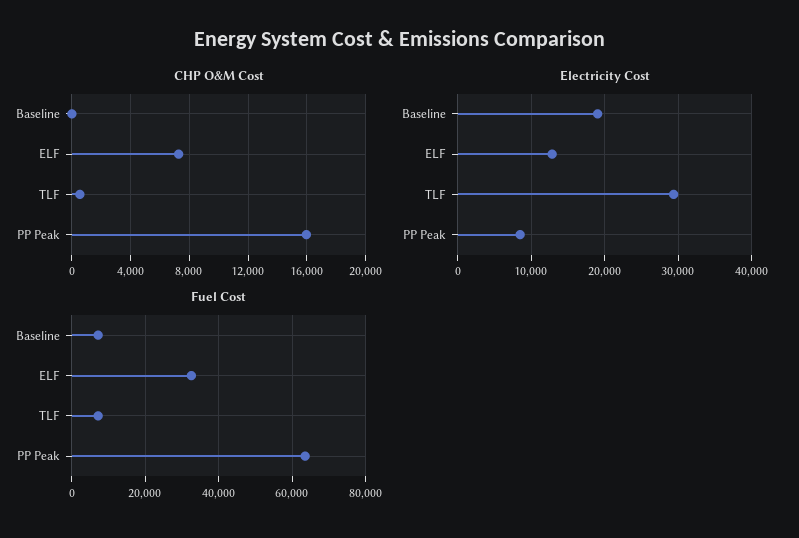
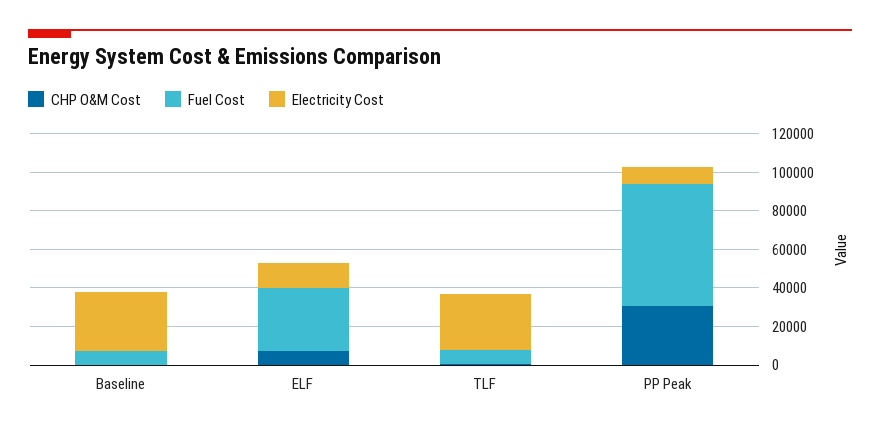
CHP O&M Cost, PP Peak: 16000 -> 30000
Electricity Cost, Baseline: 19000 -> 30000

